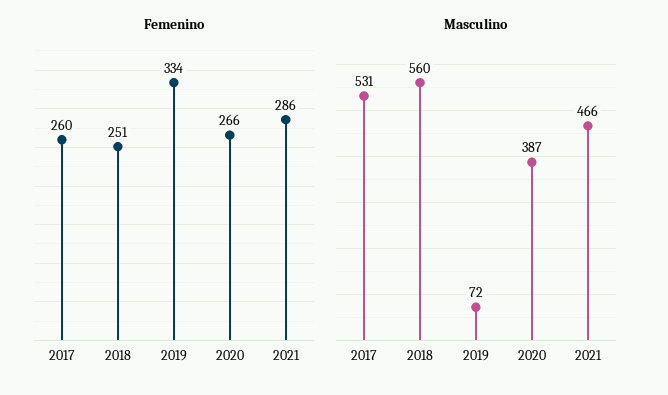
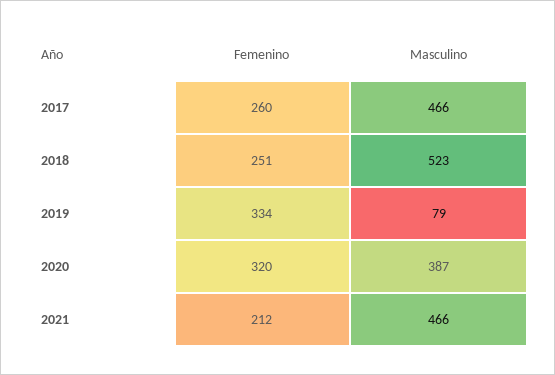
Femenino, 2020: 266 -> 320
Femenino, 2021: 286 -> 212
Masculino, 2017: 531 -> 466
Masculino, 2018: 560 -> 523
Masculino, 2019: 72 -> 79

